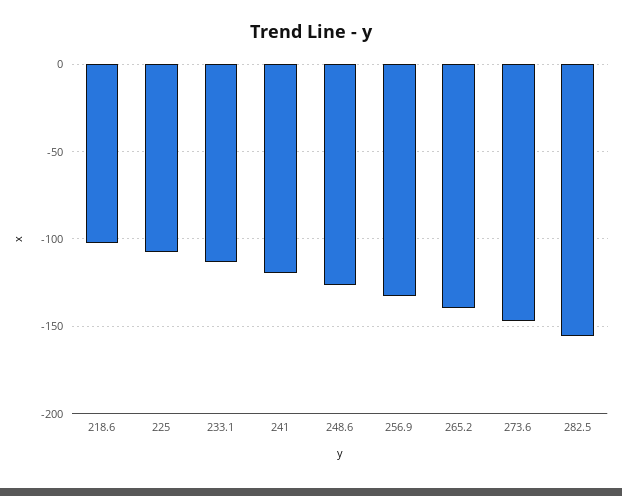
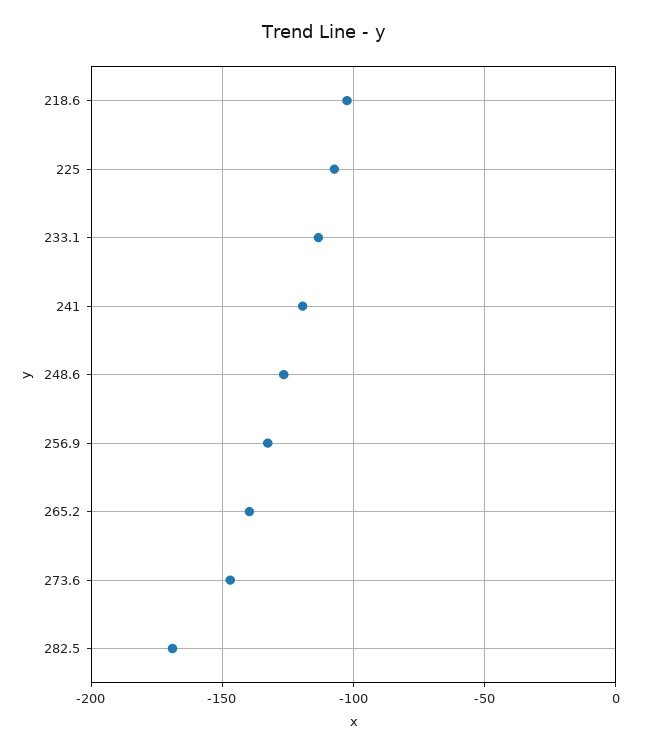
282.5: -155 -> -170

